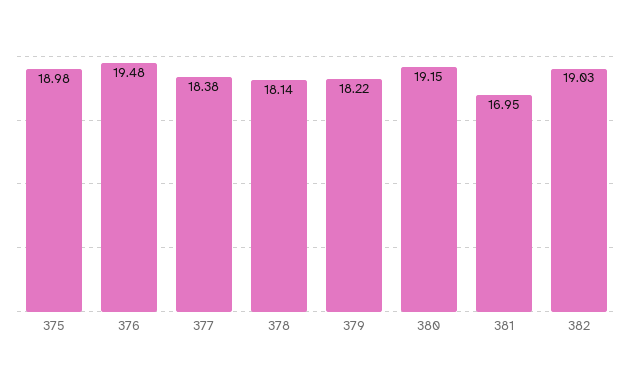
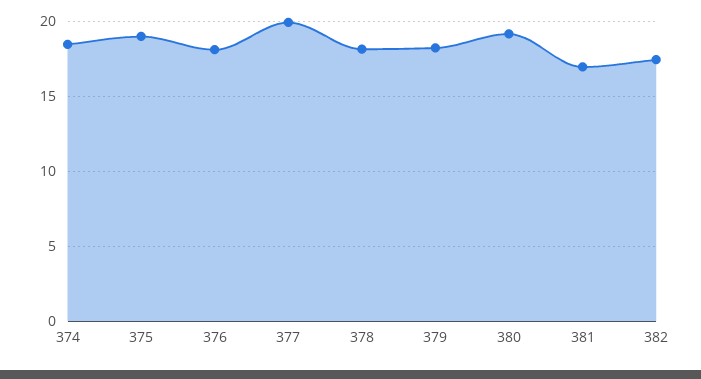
376: 19.48 -> 18
377: 18.38 -> 20
382: 19.03 -> 17.5
374: none -> 18.5

